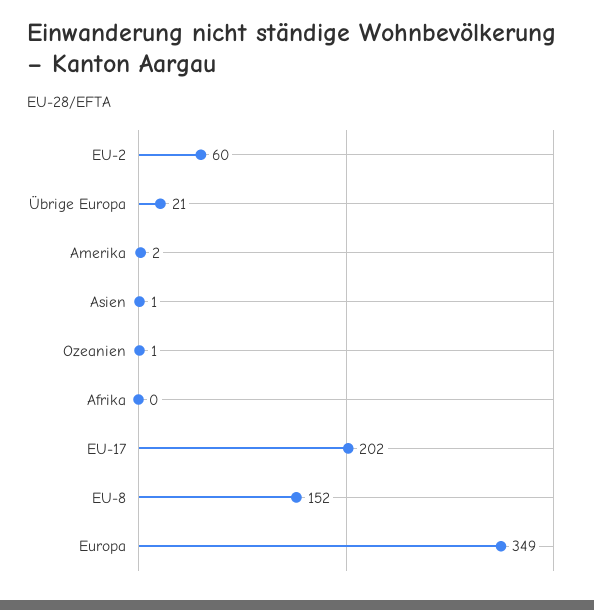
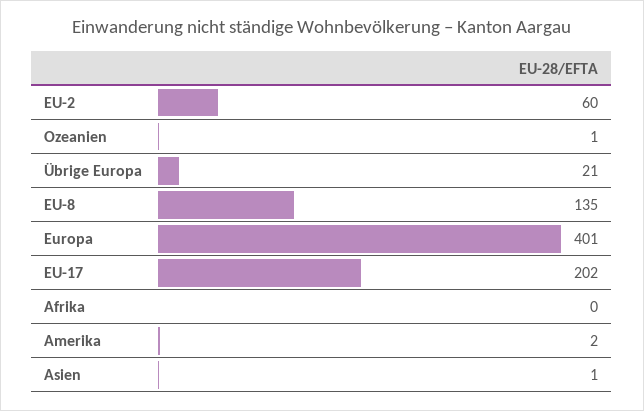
EU-8: 152 -> 135
Europa: 349 -> 401

